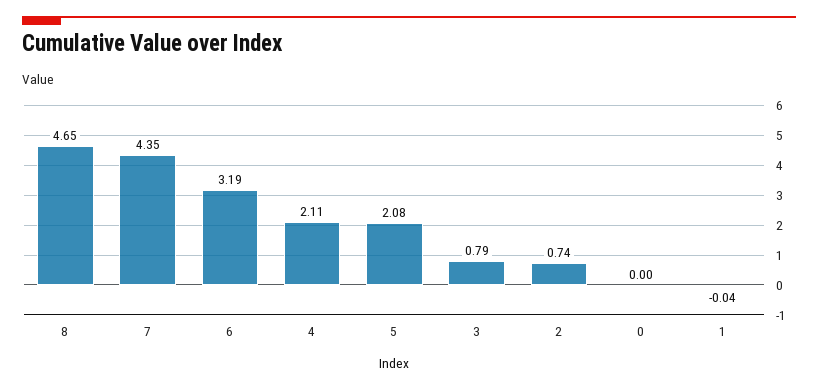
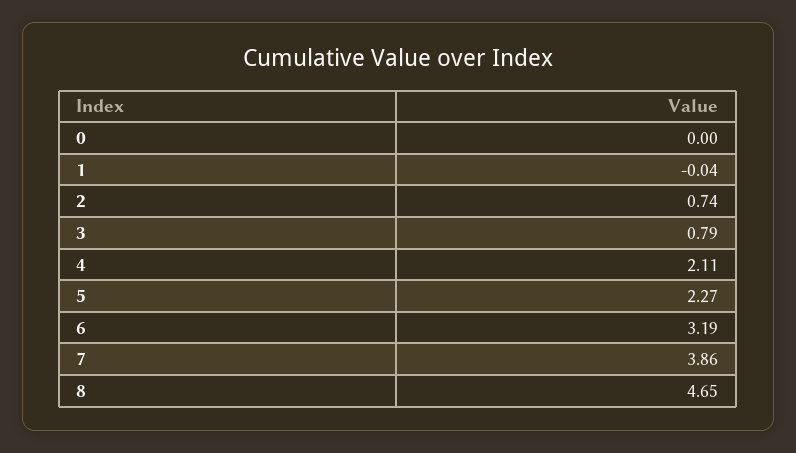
7: 4.35 -> 3.86
5: 2.08 -> 2.27

